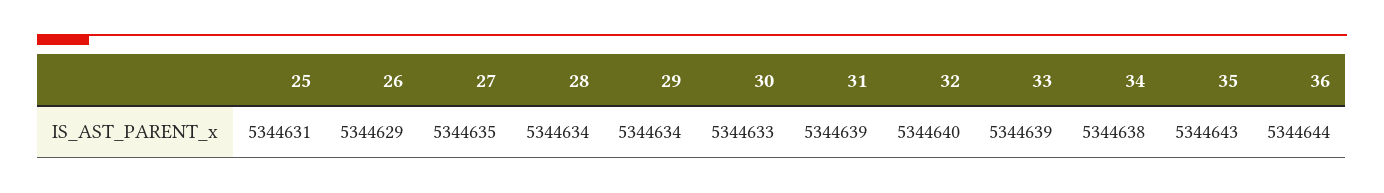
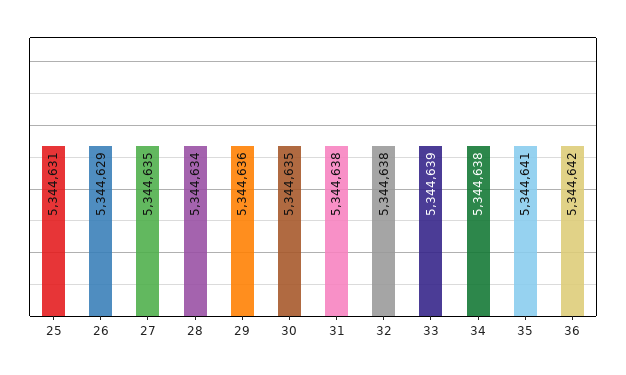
29: 5344634 -> 5344636
30: 5344633 -> 5344635
31: 5344639 -> 5344638
32: 5344640 -> 5344638
35: 5344643 -> 5344641
36: 5344644 -> 5344642

